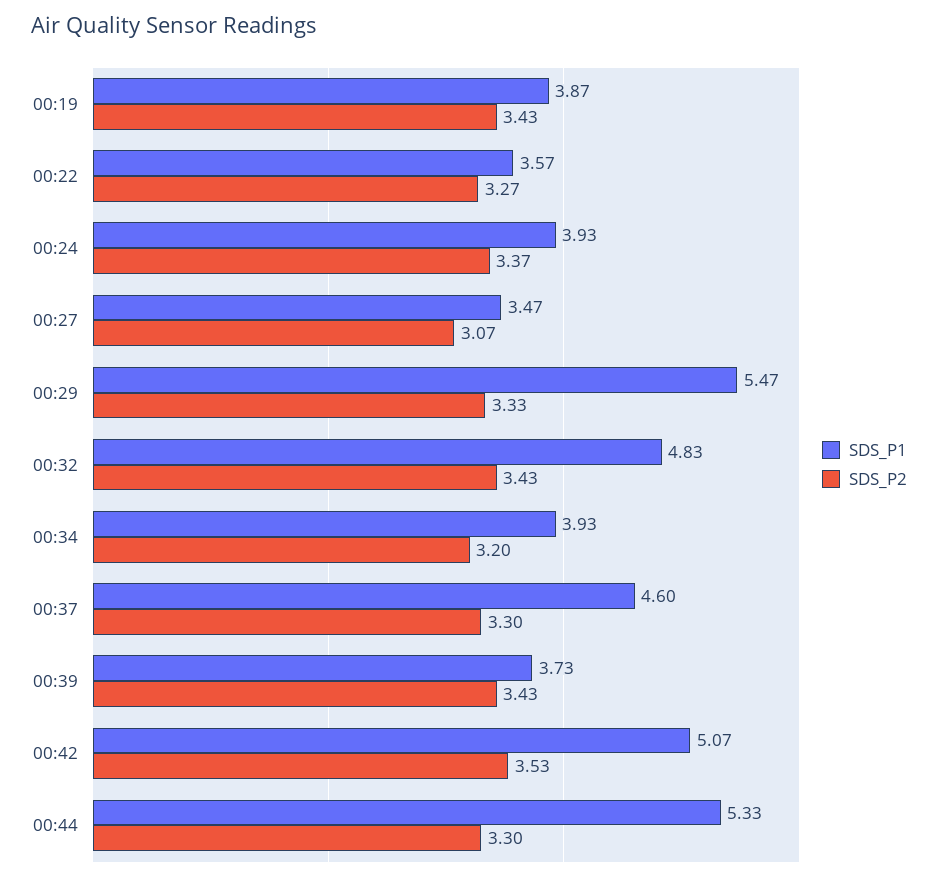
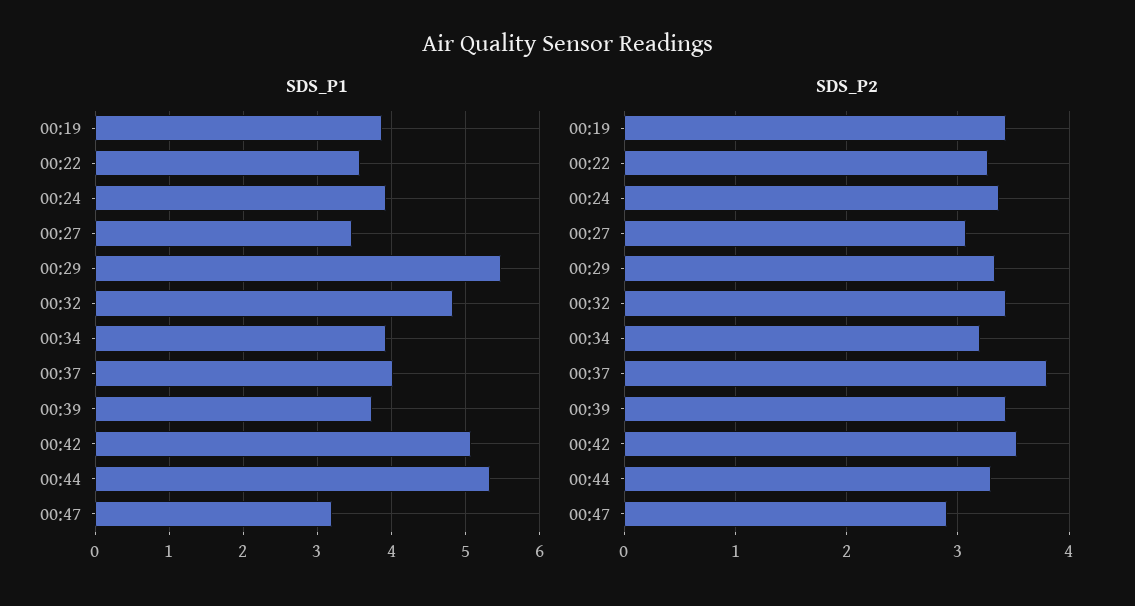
SDS_P1, 00:37: 4.6 -> 4
SDS_P2, 00:37: 3.3 -> 3.8
SDS_P1, 00:47: none -> 3.2
SDS_P2, 00:47: none -> 2.9

